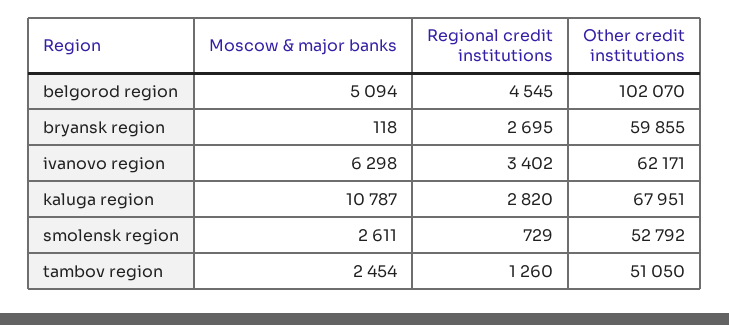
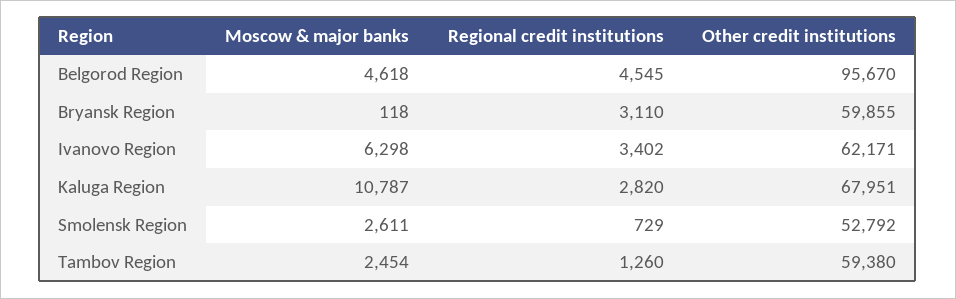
Moscow & major banks, belgorod region: 5094 -> 4618
Other credit institutions, belgorod region: 102070 -> 95670
Regional credit institutions, bryansk region: 2695 -> 3110
Other credit institutions, tambov region: 51050 -> 59380

